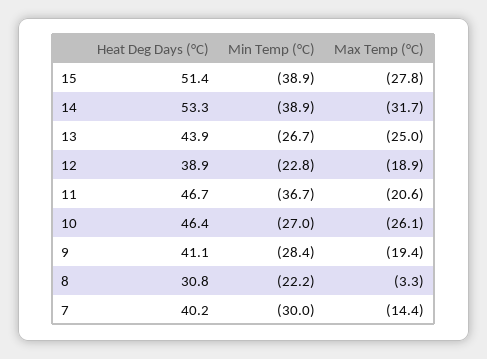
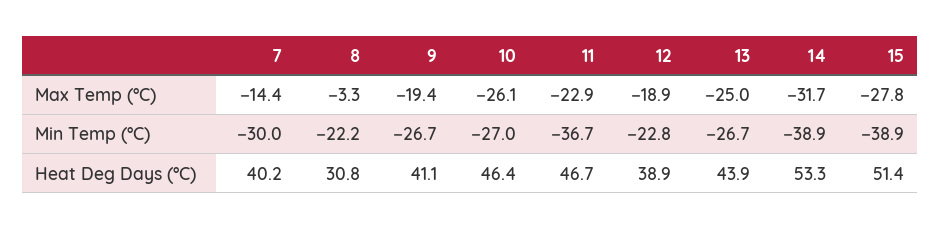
Max Temp (°C), 11: -20.6 -> -22.9
Min Temp (°C), 9: -28.4 -> -26.7

